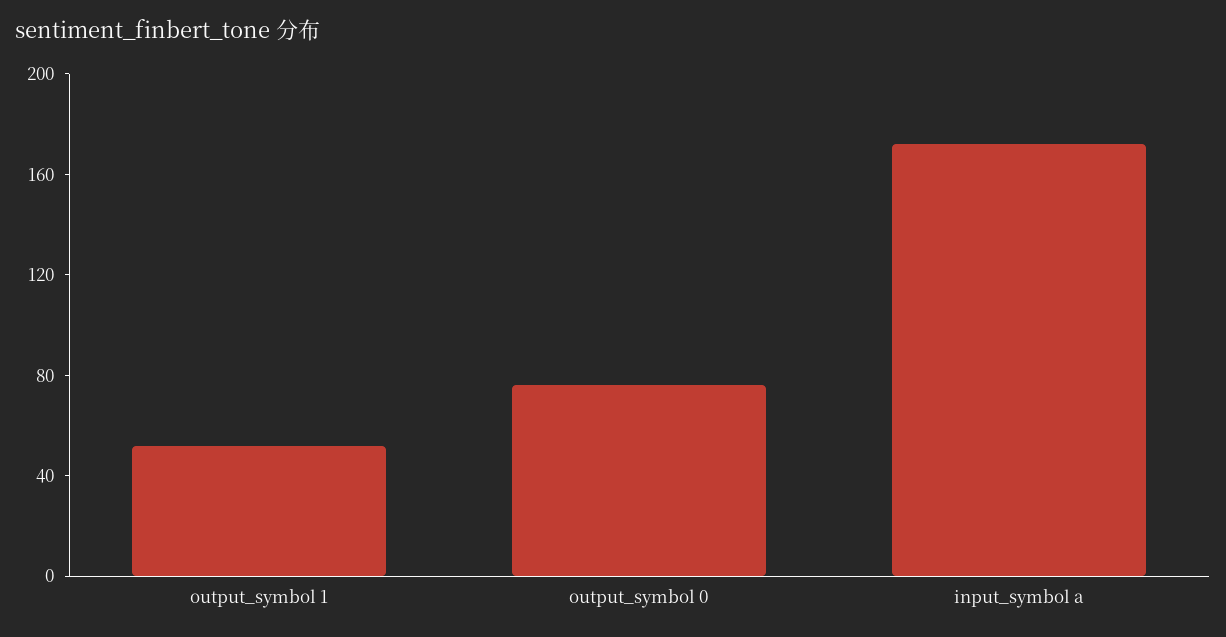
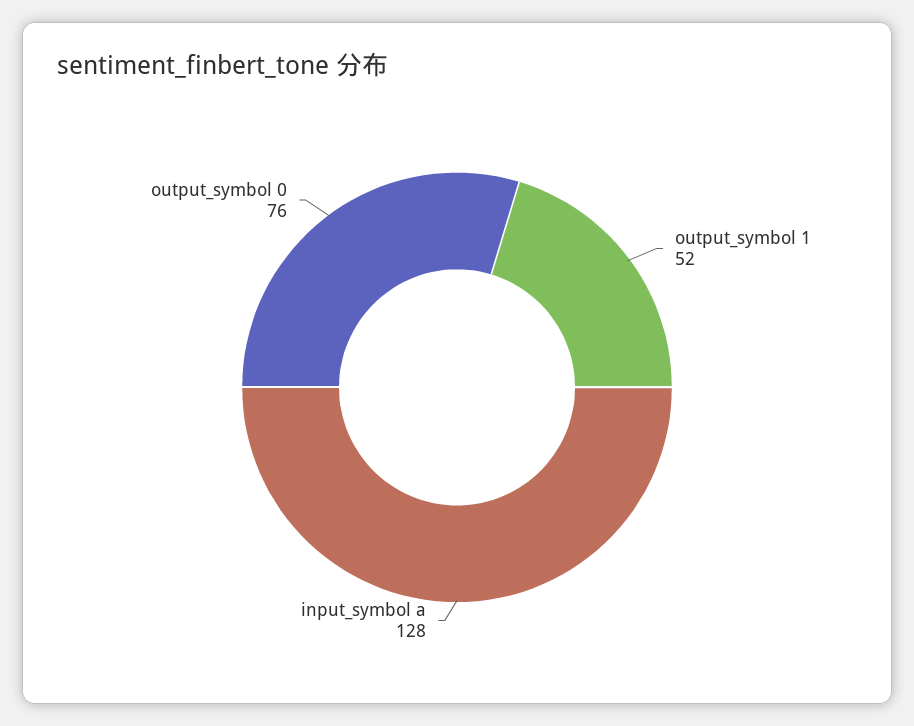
input_symbol a: 170 -> 128

